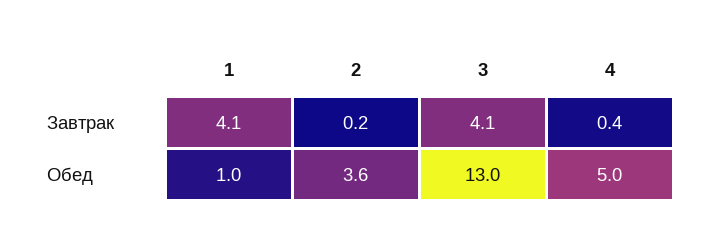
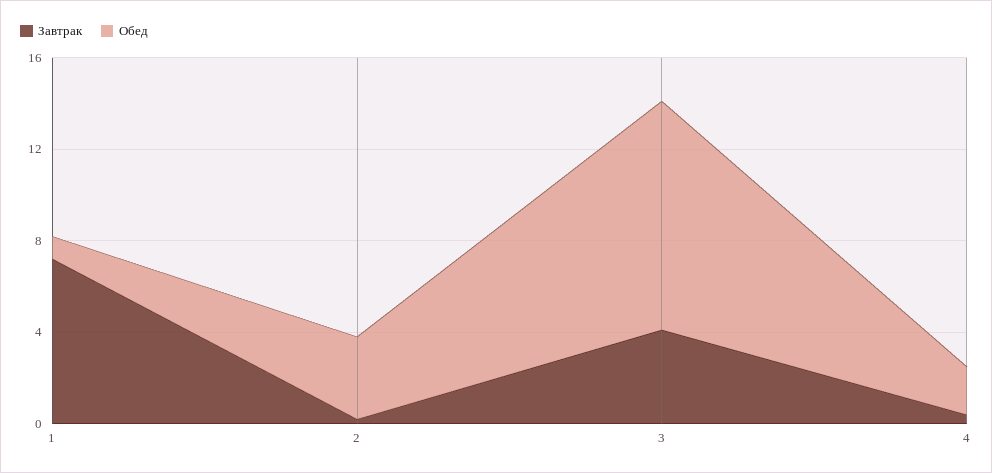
Завтрак, 1: 4.1 -> 7
Обед, 3: 13 -> 10
Обед, 4: 5 -> 2

